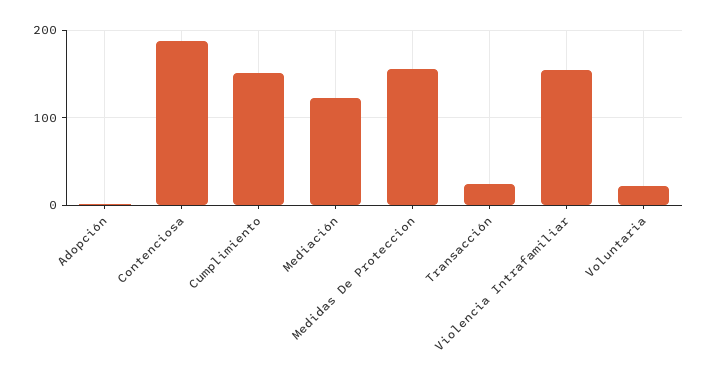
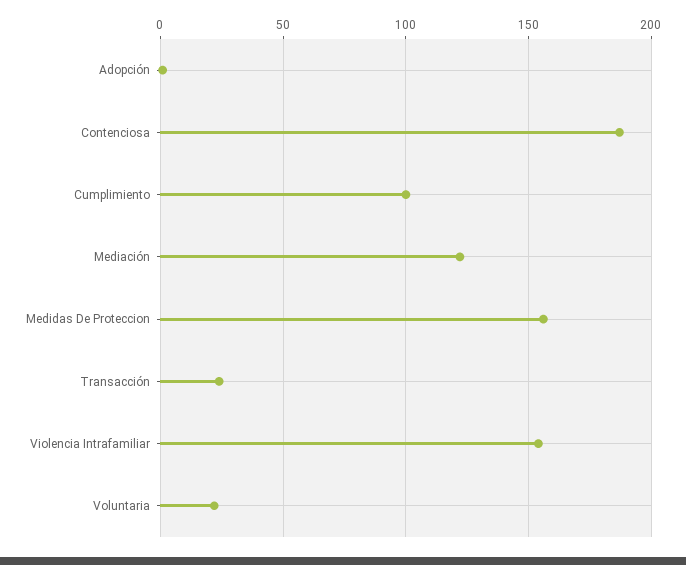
Cumplimiento: 150 -> 100

